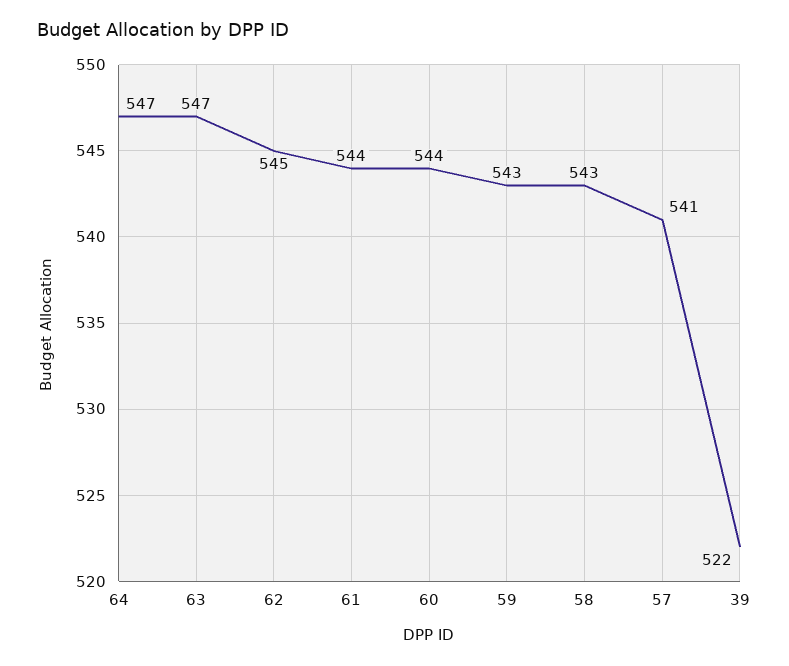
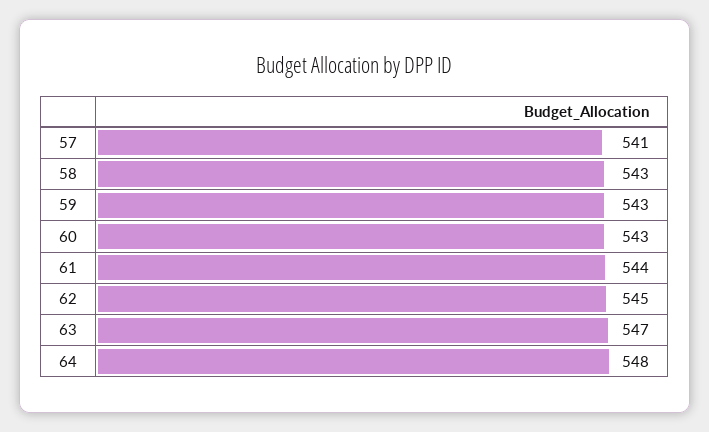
64: 547 -> 548
60: 544 -> 543
39: 522 -> none

